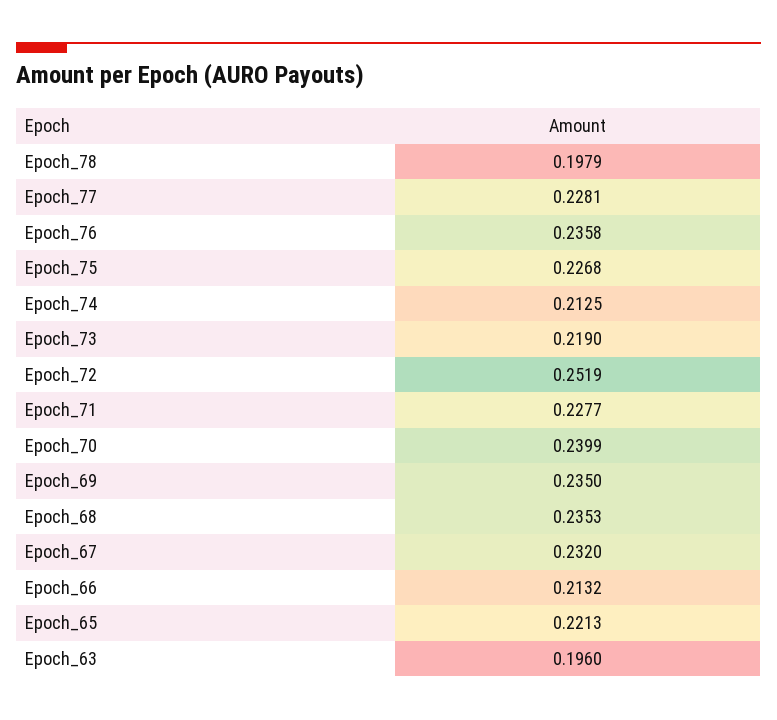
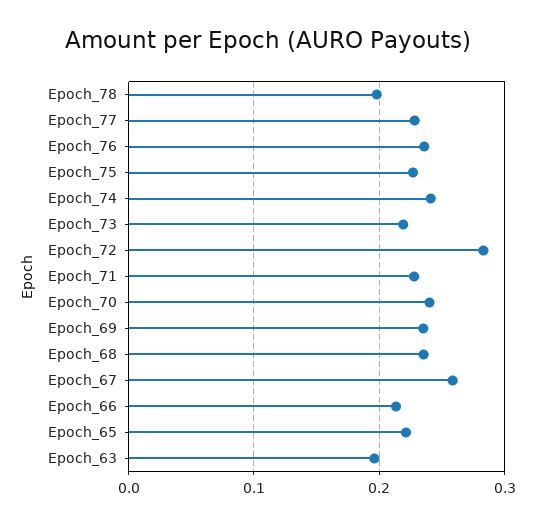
Epoch_74: 0.2125 -> 0.24
Epoch_72: 0.2519 -> 0.28
Epoch_67: 0.232 -> 0.26

